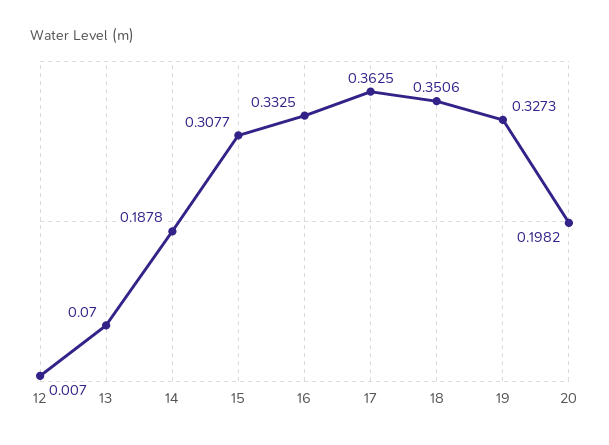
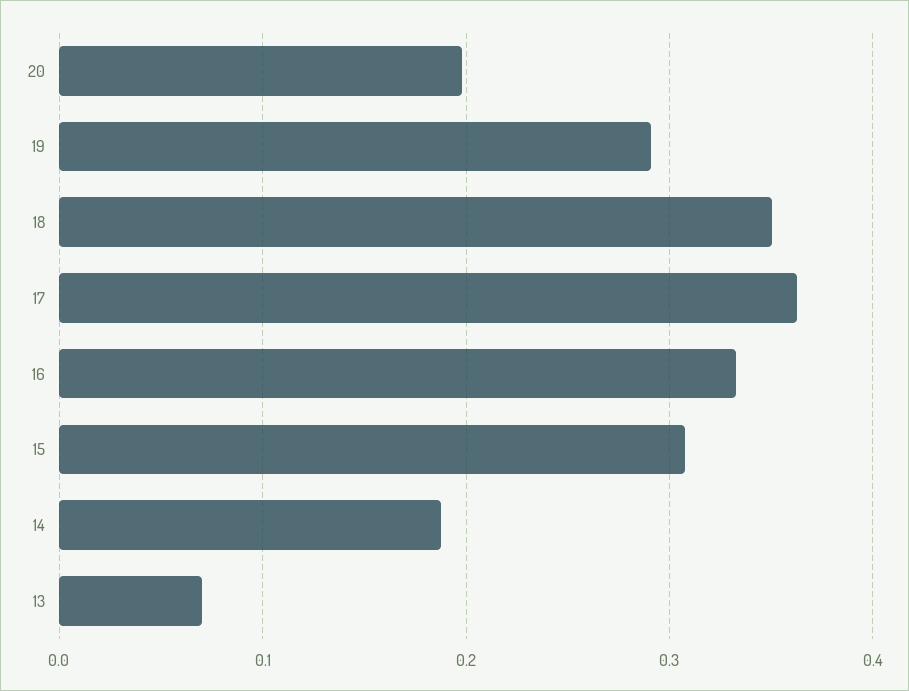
12: 0.007 -> none
19: 0.3273 -> 0.29

